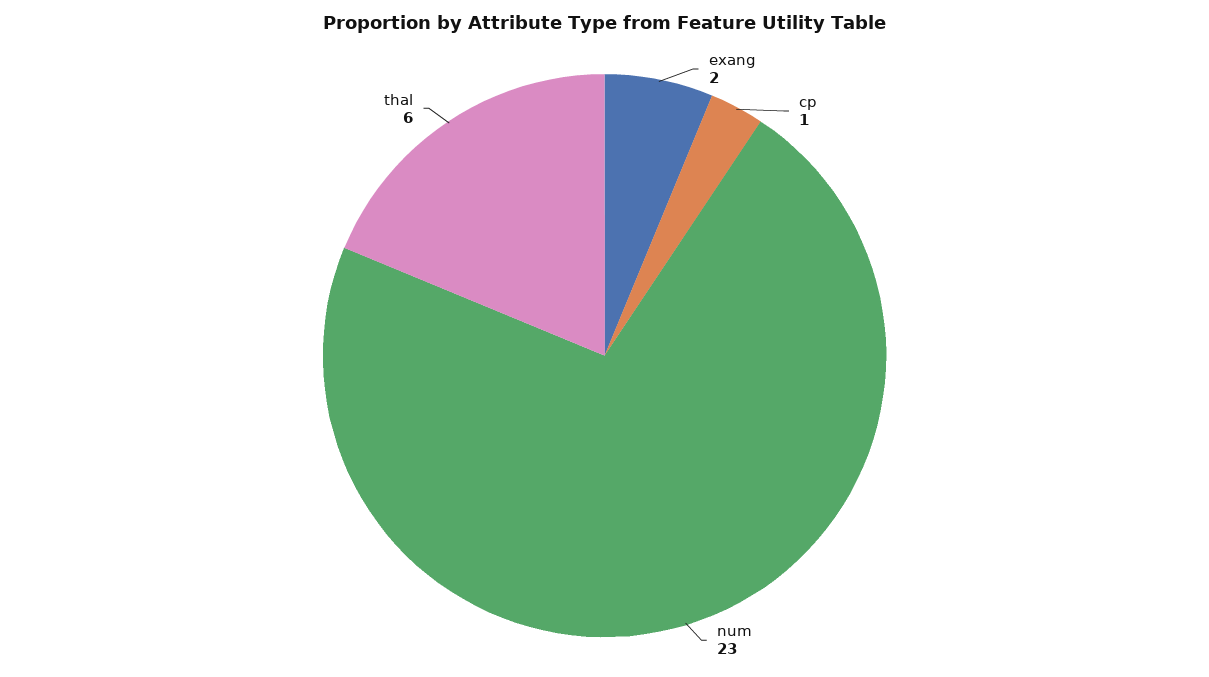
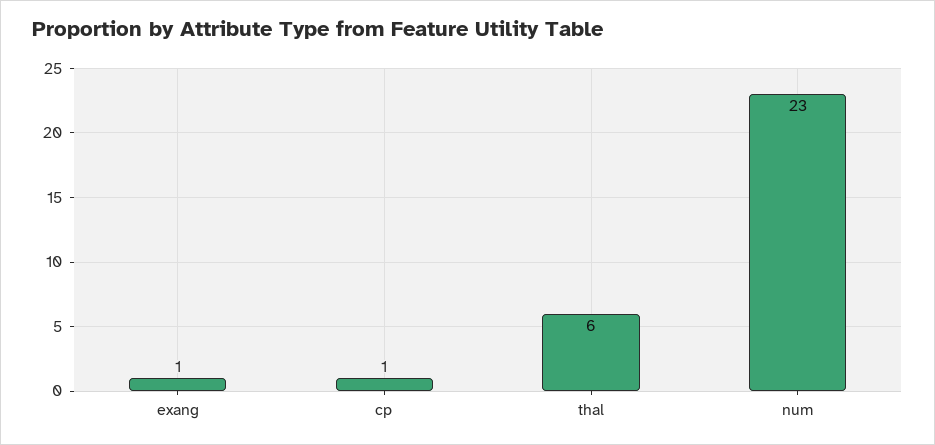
exang: 2 -> 1

